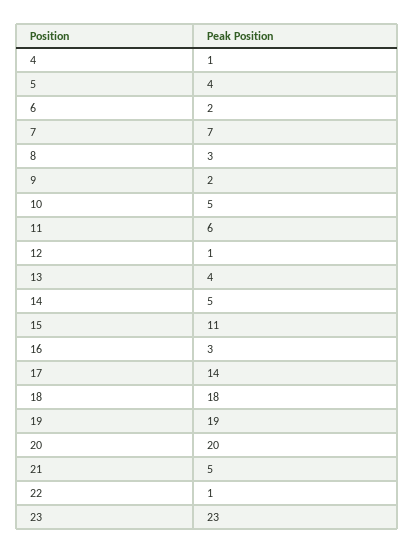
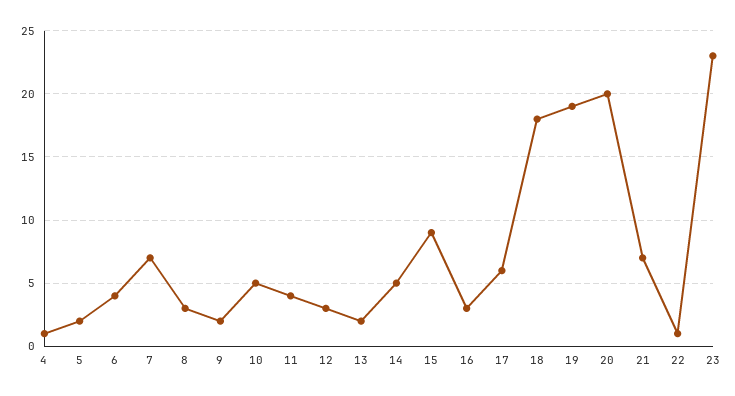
5: 4 -> 2
6: 2 -> 4
11: 6 -> 4
12: 1 -> 3
13: 4 -> 2
15: 11 -> 9
17: 14 -> 6
21: 5 -> 7

